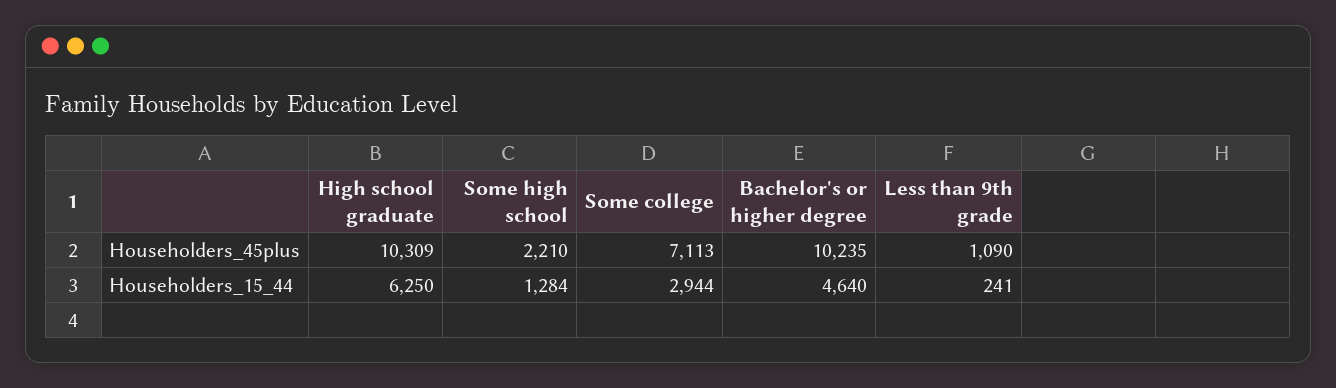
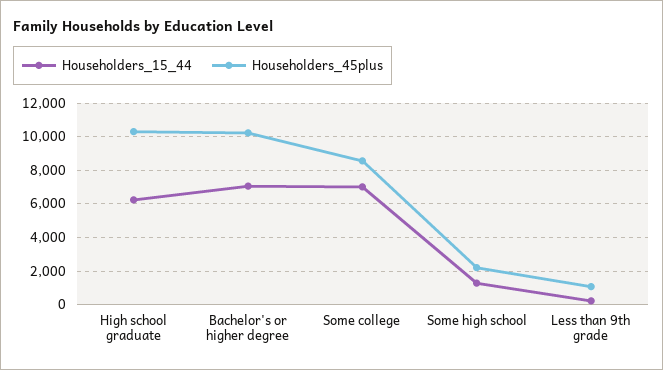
Householders_45plus, Some college: 7113 -> 8500
Householders_15_44, Some college: 2944 -> 7000
Householders_15_44, Bachelor's or higher degree: 4640 -> 7000

